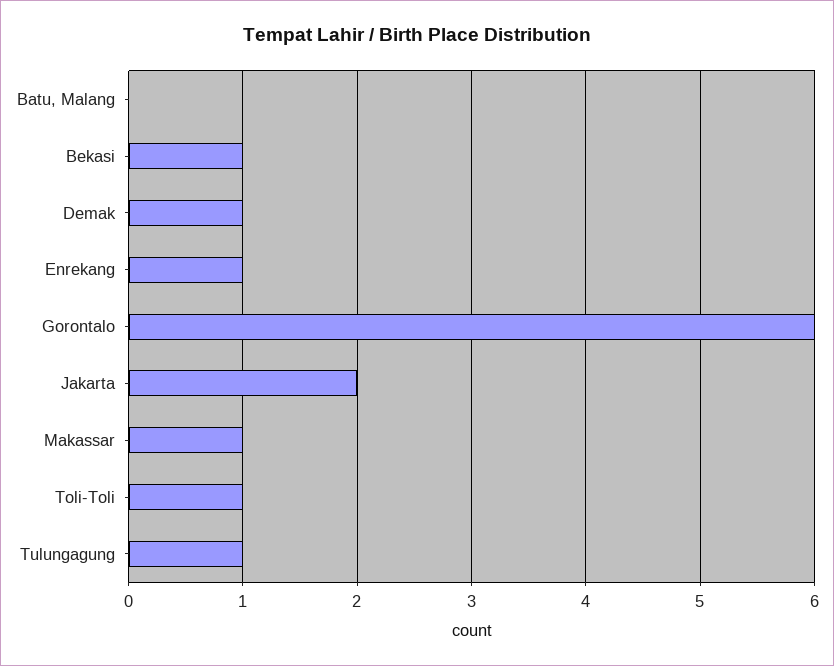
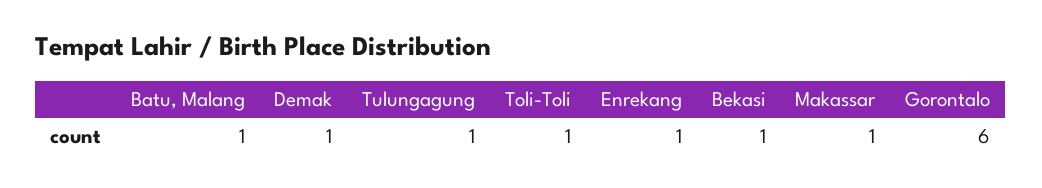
Batu, Malang: 0 -> 1
Jakarta: 2 -> none

